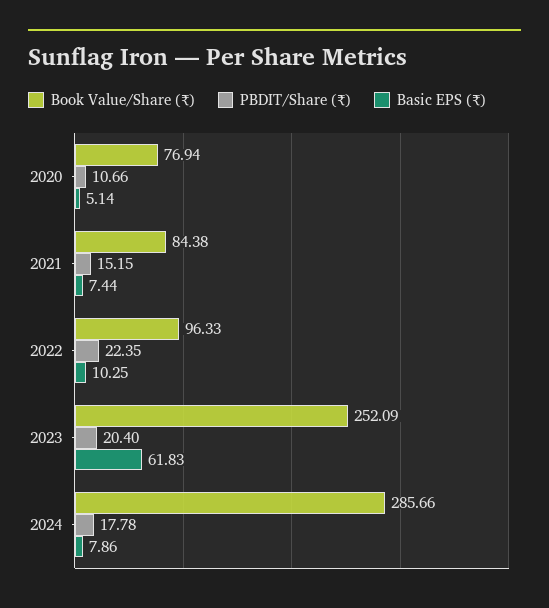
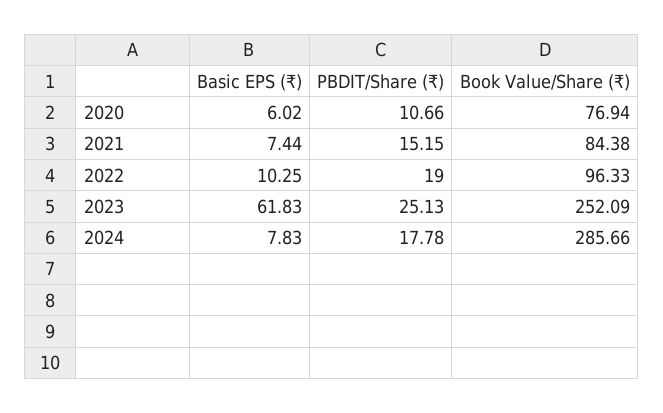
Basic EPS (₹), 2020: 5.14 -> 6.02
PBDIT/Share (₹), 2022: 22.35 -> 19
PBDIT/Share (₹), 2023: 20.4 -> 25.13
Basic EPS (₹), 2024: 7.86 -> 7.83

